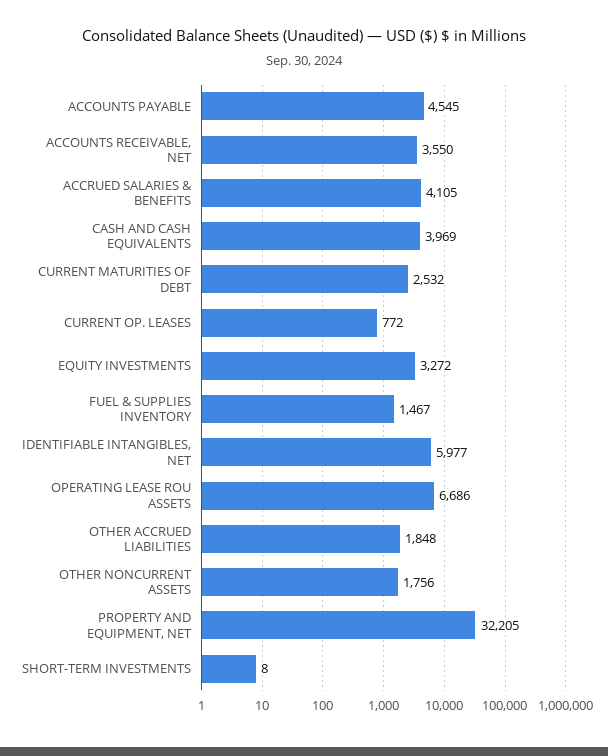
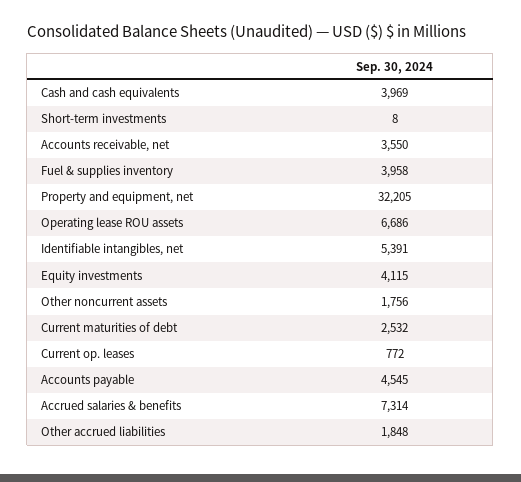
ACCRUED SALARIES & BENEFITS: 4105 -> 7314
EQUITY INVESTMENTS: 3272 -> 4115
FUEL & SUPPLIES INVENTORY: 1467 -> 3958
IDENTIFIABLE INTANGIBLES, NET: 5977 -> 5391

